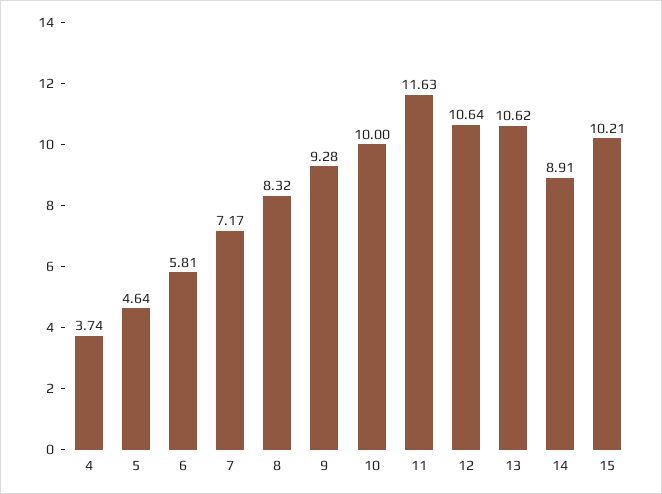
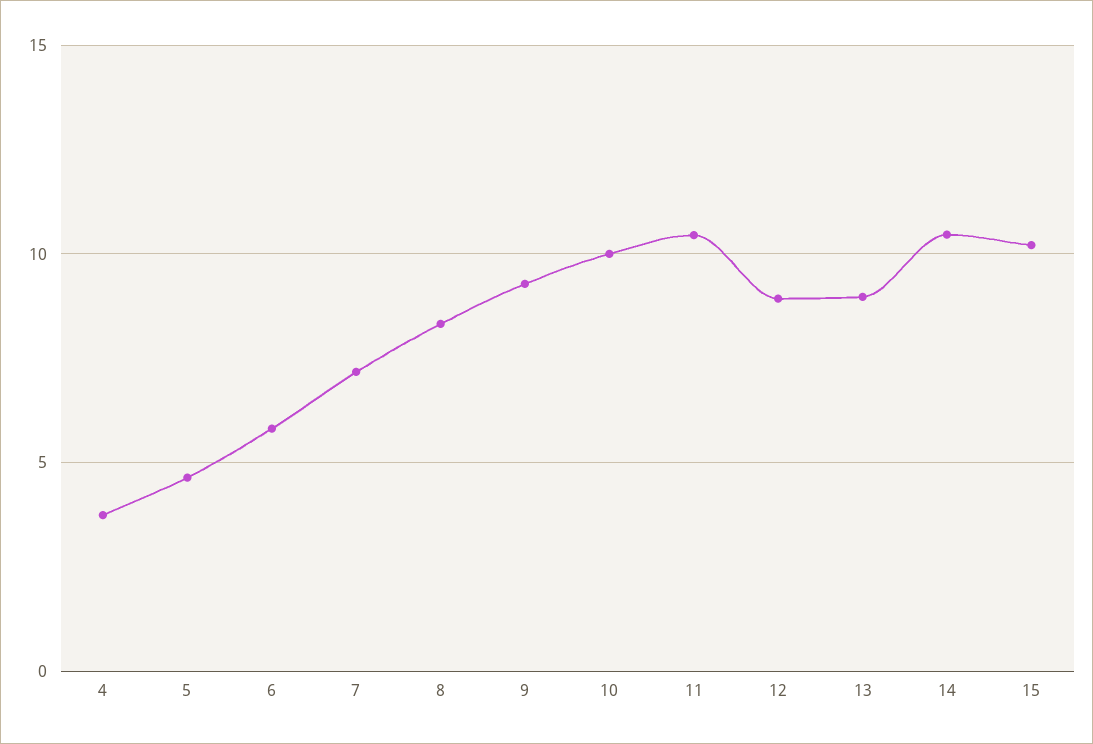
11: 11.63 -> 10.5
12: 10.64 -> 9
13: 10.62 -> 9
14: 8.91 -> 10.5

